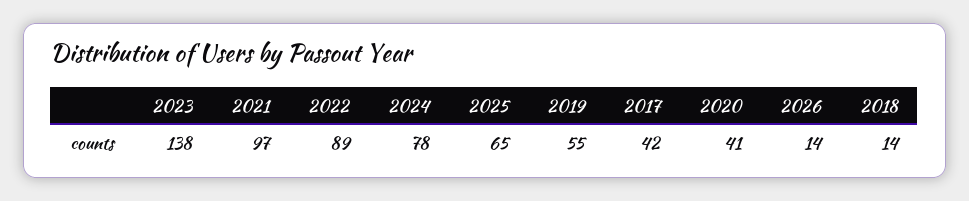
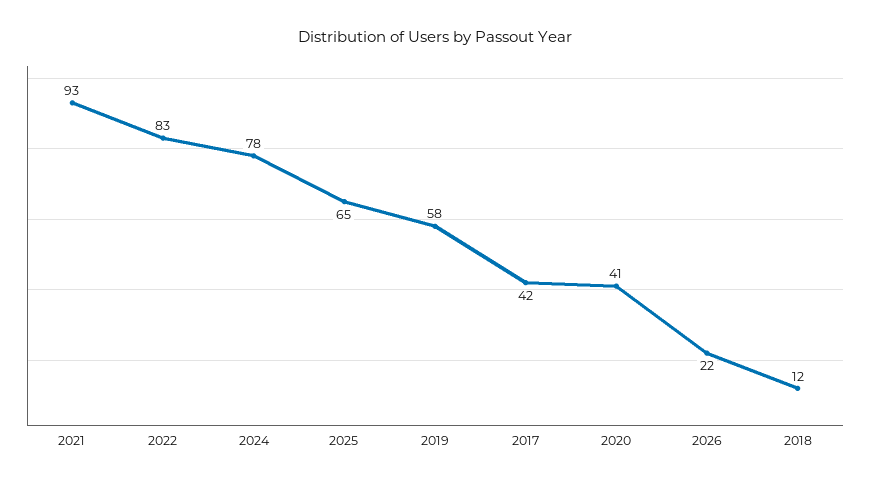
2023: 138 -> none
2021: 97 -> 93
2022: 89 -> 83
2019: 55 -> 58
2026: 14 -> 22
2018: 14 -> 12

